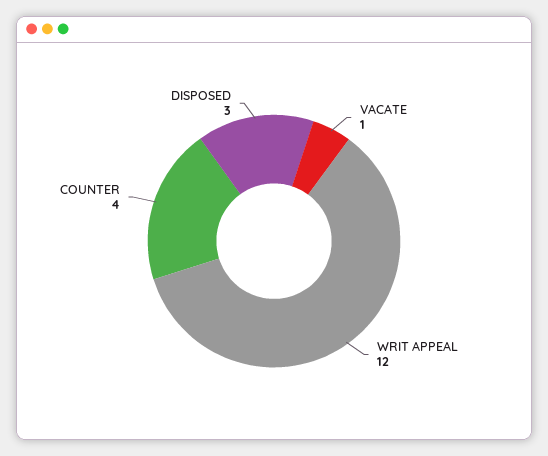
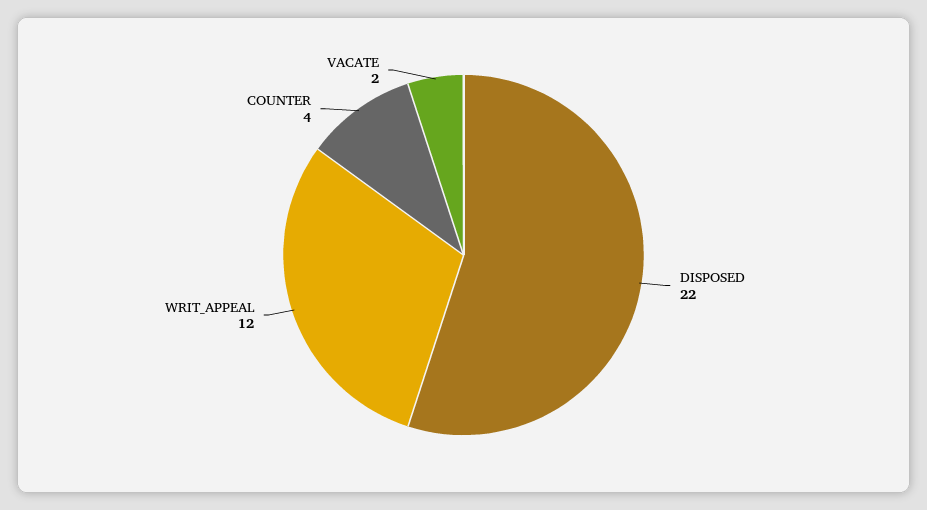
VACATE: 1 -> 2
DISPOSED: 3 -> 22

